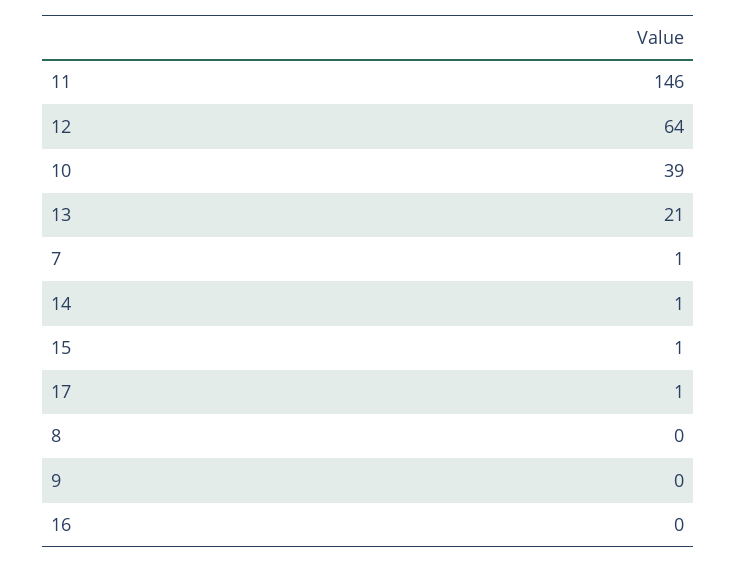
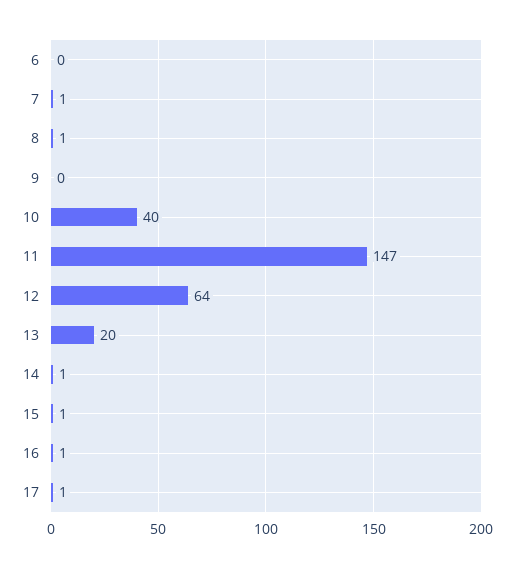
11: 146 -> 147
10: 39 -> 40
13: 21 -> 20
8: 0 -> 1
16: 0 -> 1
6: none -> 0

